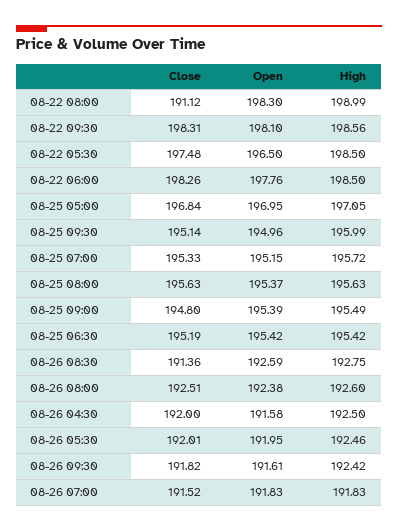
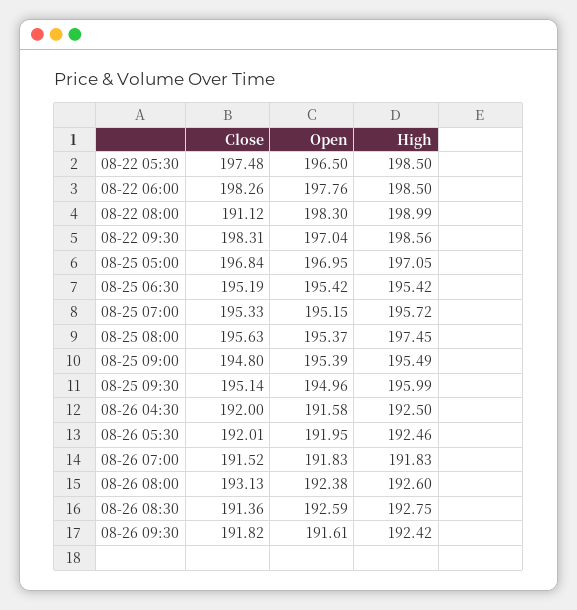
Open, 08-22 09:30: 198.1 -> 197.04
High, 08-25 08:00: 195.63 -> 197.45
Close, 08-26 08:00: 192.51 -> 193.13

